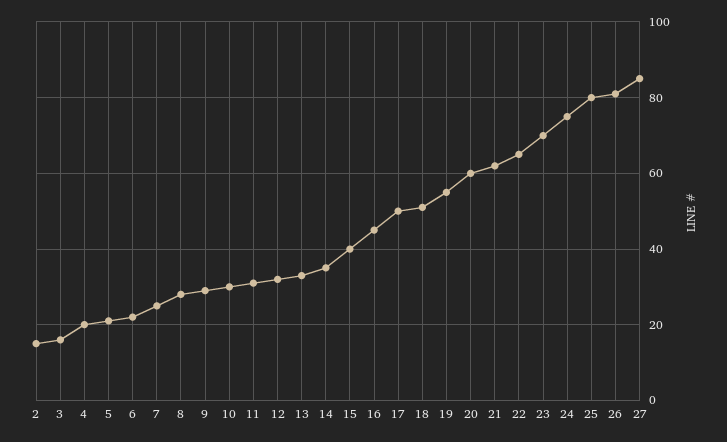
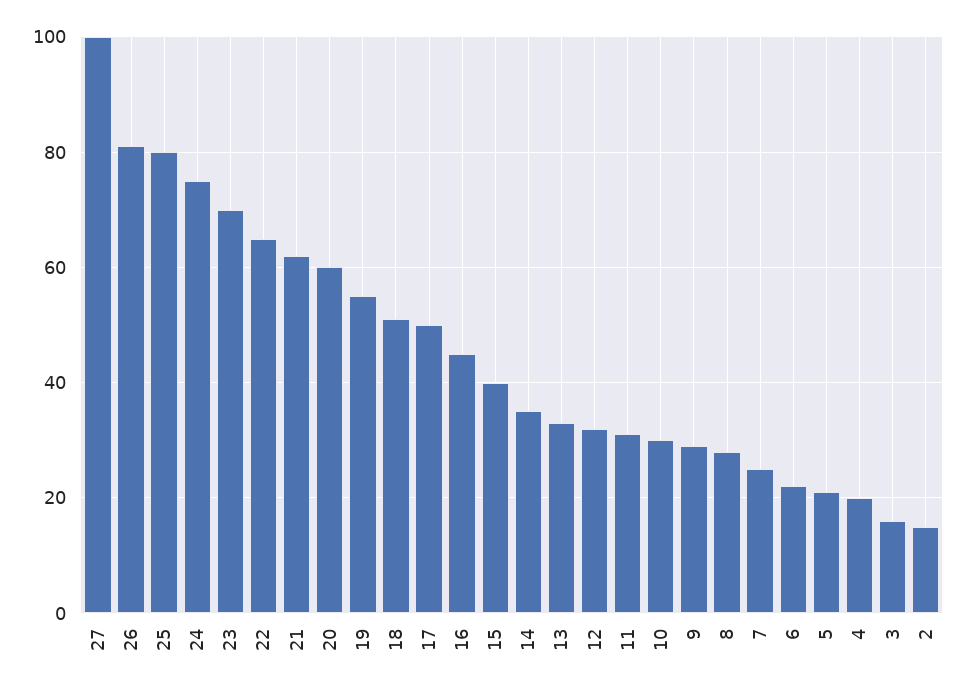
27: 85 -> 100

